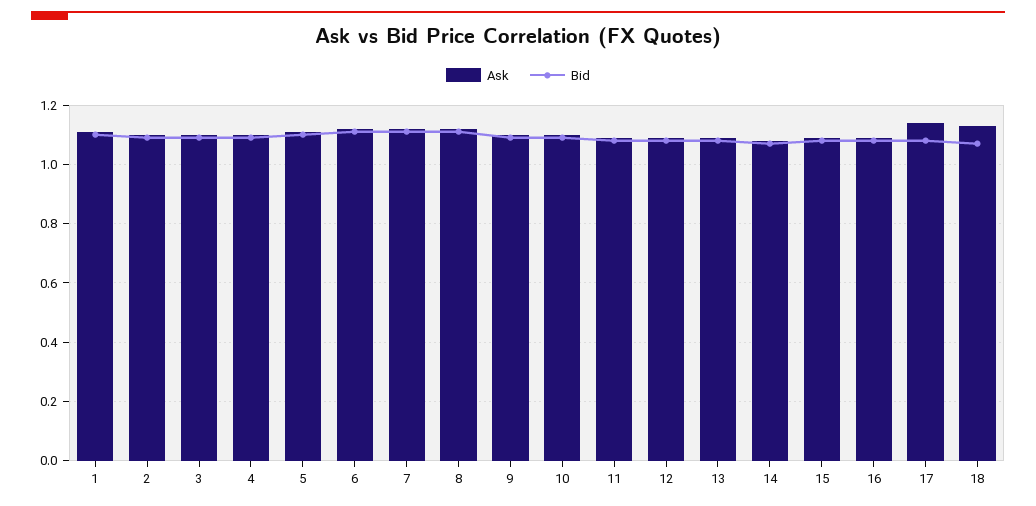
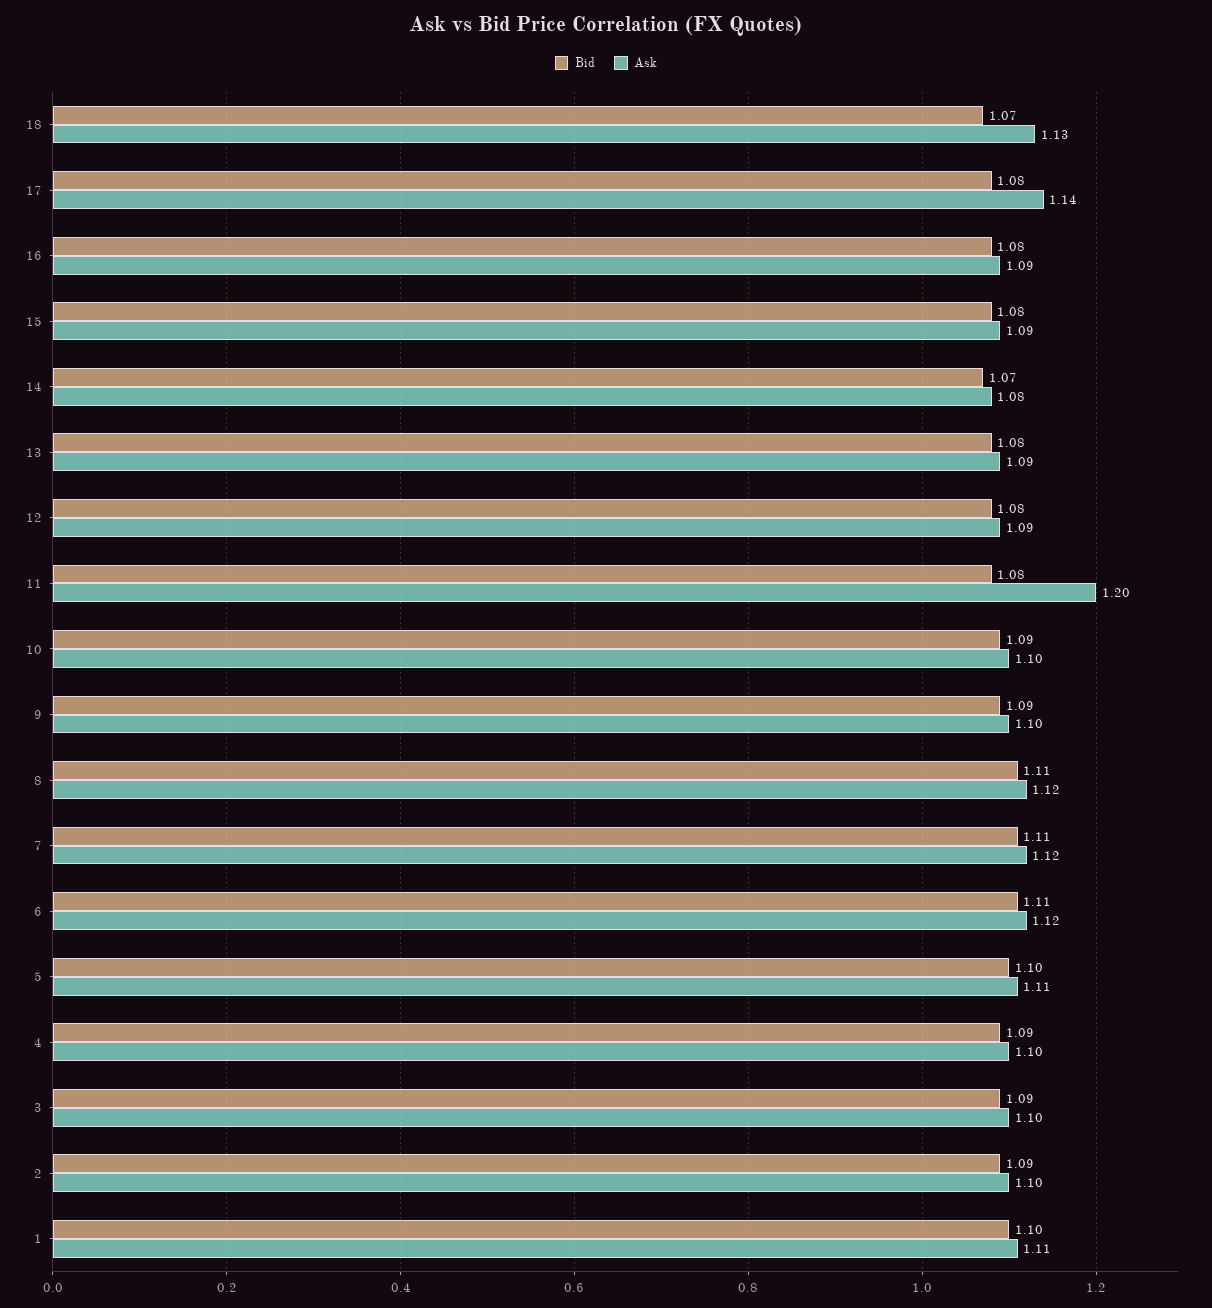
Ask, 11: 1.1 -> 1.2

